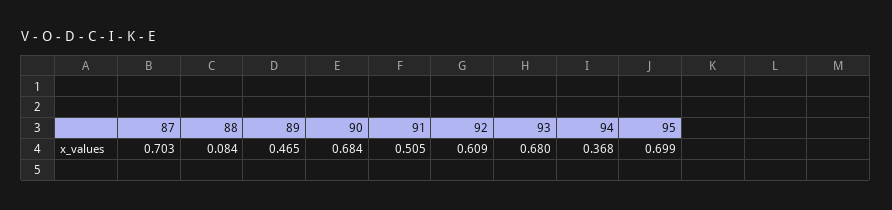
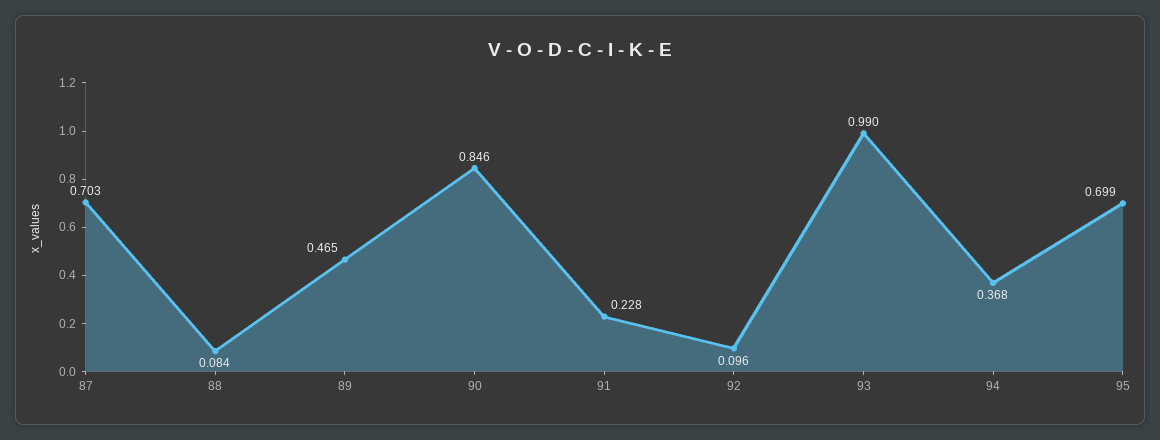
90: 0.684 -> 0.846
91: 0.505 -> 0.228
92: 0.609 -> 0.096
93: 0.68 -> 0.99

